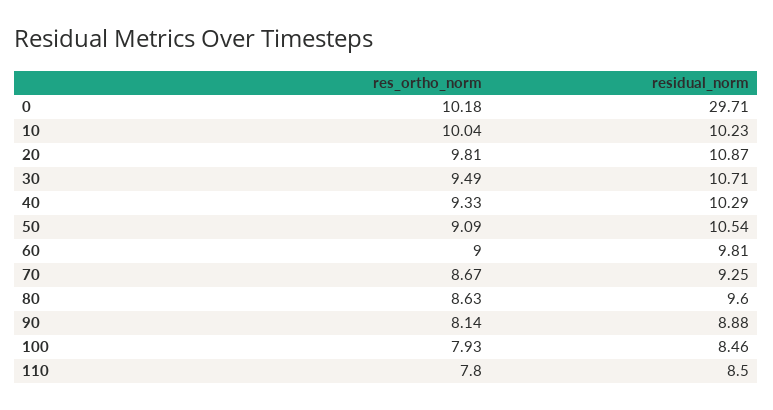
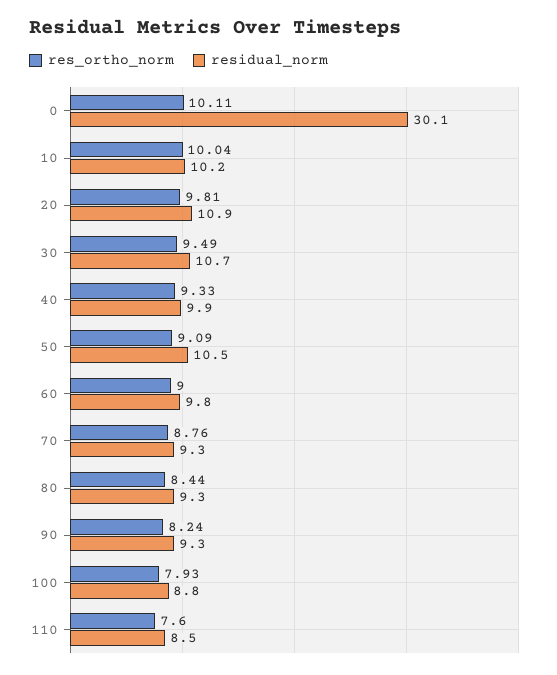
res_ortho_norm, 0: 10.18 -> 10.11
residual_norm, 0: 29.71 -> 30.1
residual_norm, 40: 10.29 -> 9.9
res_ortho_norm, 70: 8.67 -> 8.76
res_ortho_norm, 80: 8.63 -> 8.44
residual_norm, 80: 9.6 -> 9.3
res_ortho_norm, 90: 8.14 -> 8.24
residual_norm, 90: 8.88 -> 9.3
residual_norm, 100: 8.46 -> 8.8
res_ortho_norm, 110: 7.8 -> 7.6

